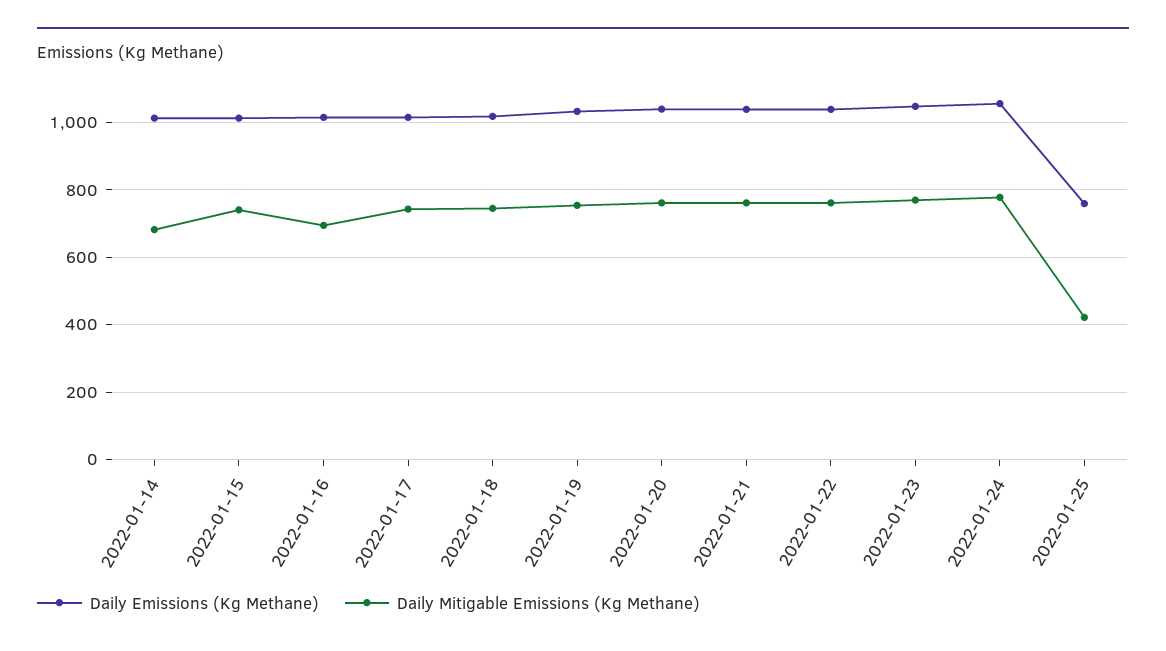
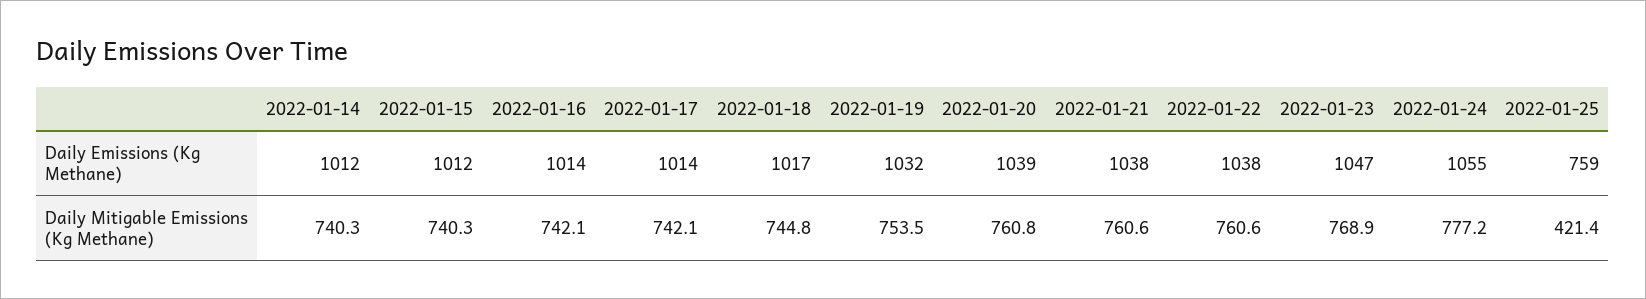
Daily Mitigable Emissions (Kg Methane), 2022-01-14: 680 -> 740.3
Daily Mitigable Emissions (Kg Methane), 2022-01-16: 700 -> 742.1

